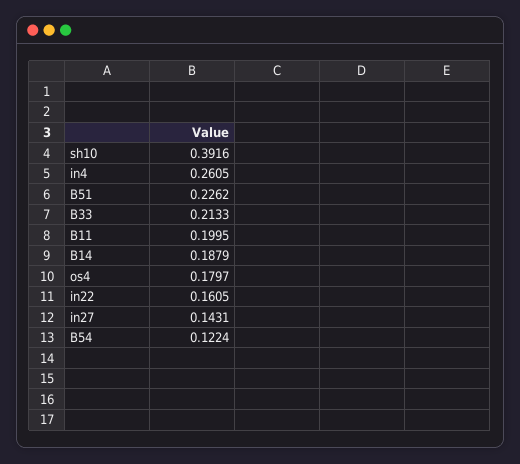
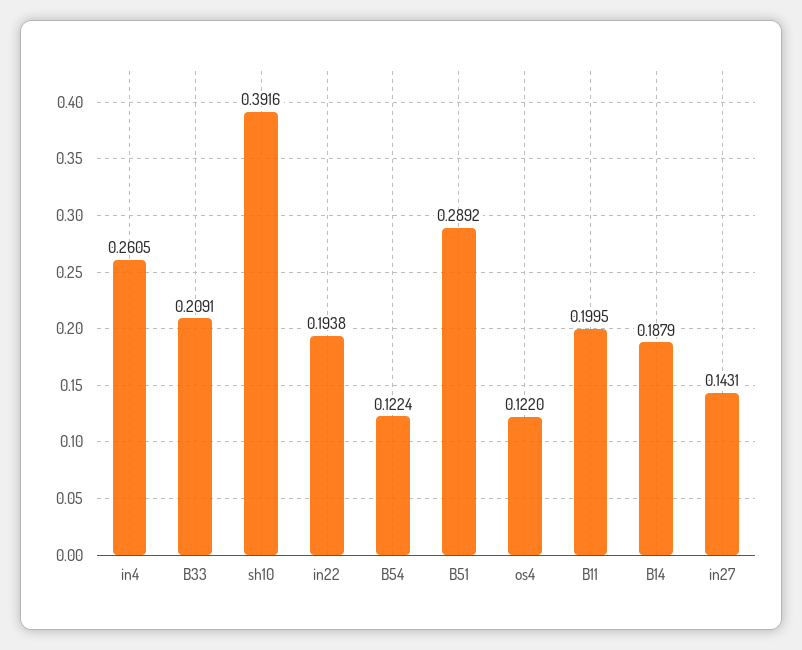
B51: 0.2262 -> 0.2892
B33: 0.2133 -> 0.2091
os4: 0.1797 -> 0.122
in22: 0.1605 -> 0.1938

